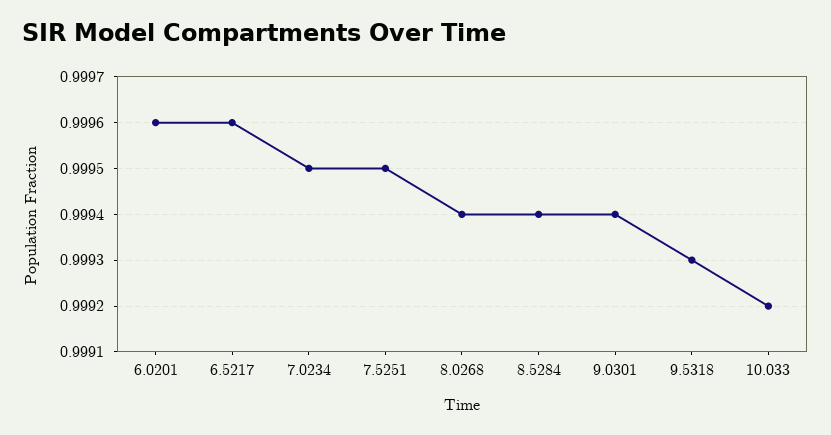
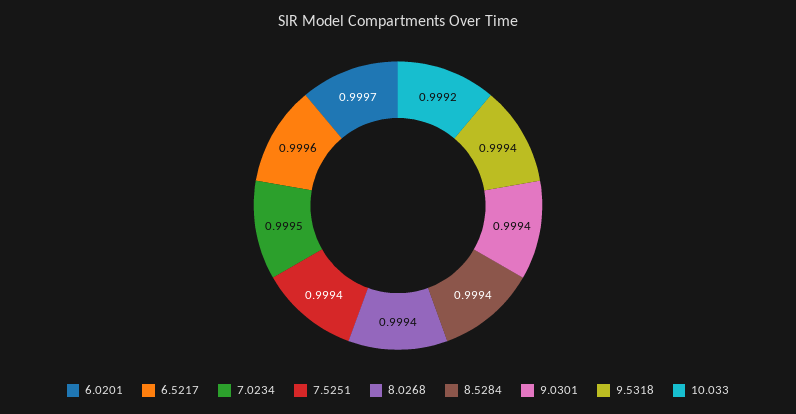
6.0201: 0.9996 -> 0.9997
7.5251: 0.9995 -> 0.9994
9.5318: 0.9993 -> 0.9994

